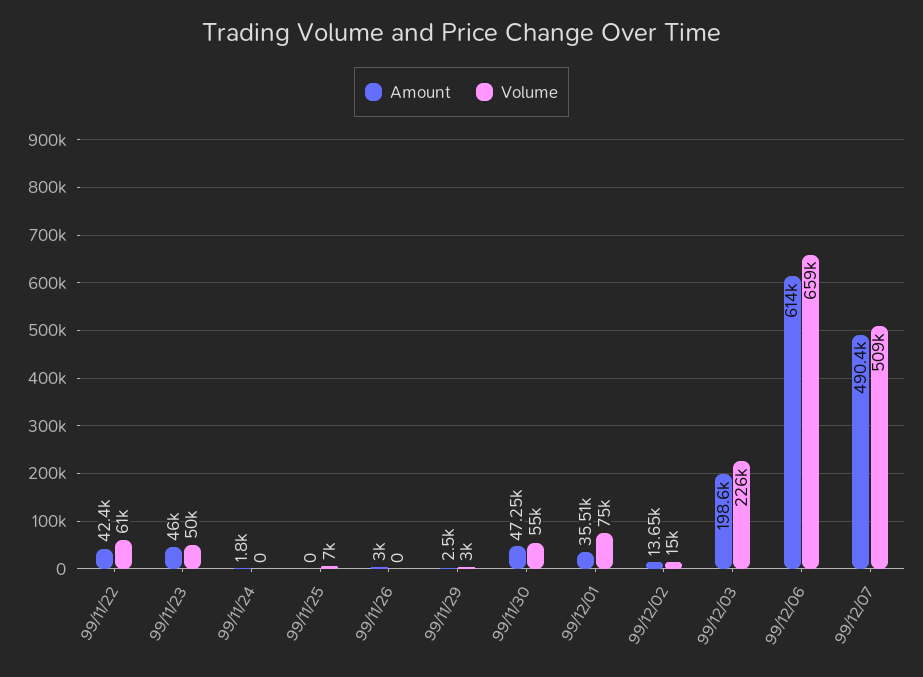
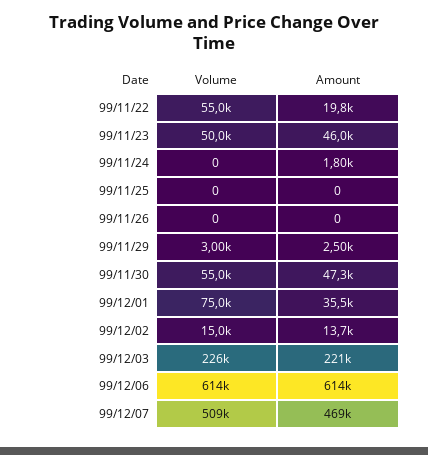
Amount, 99/11/22: 42400 -> 19800
Volume, 99/11/22: 61000 -> 55000
Volume, 99/11/25: 7000 -> 0
Amount, 99/11/26: 3000 -> 0
Amount, 99/12/03: 198600 -> 221000
Volume, 99/12/06: 659000 -> 614000
Amount, 99/12/07: 490400 -> 469000

